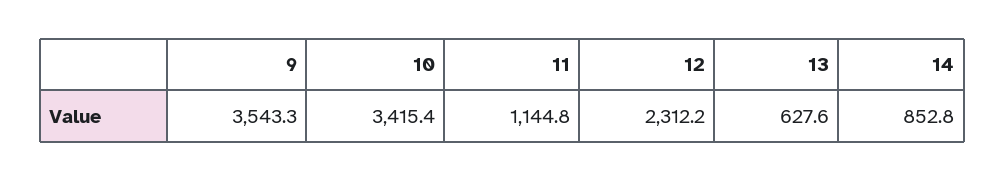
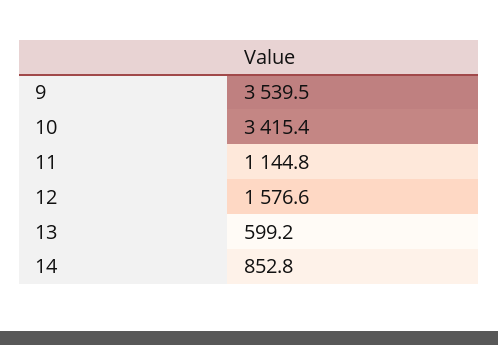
9: 3543.3 -> 3539.5
12: 2312.2 -> 1576.6
13: 627.6 -> 599.2

